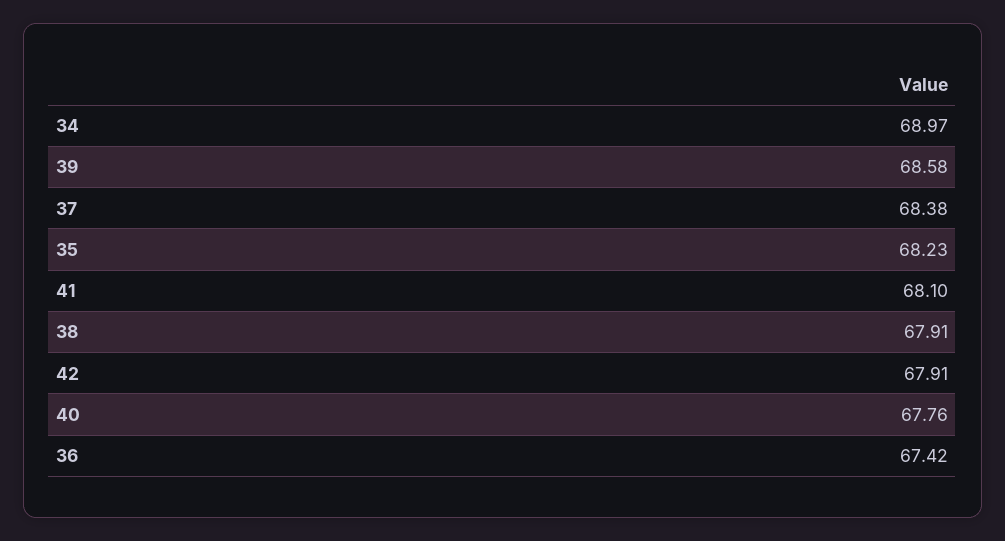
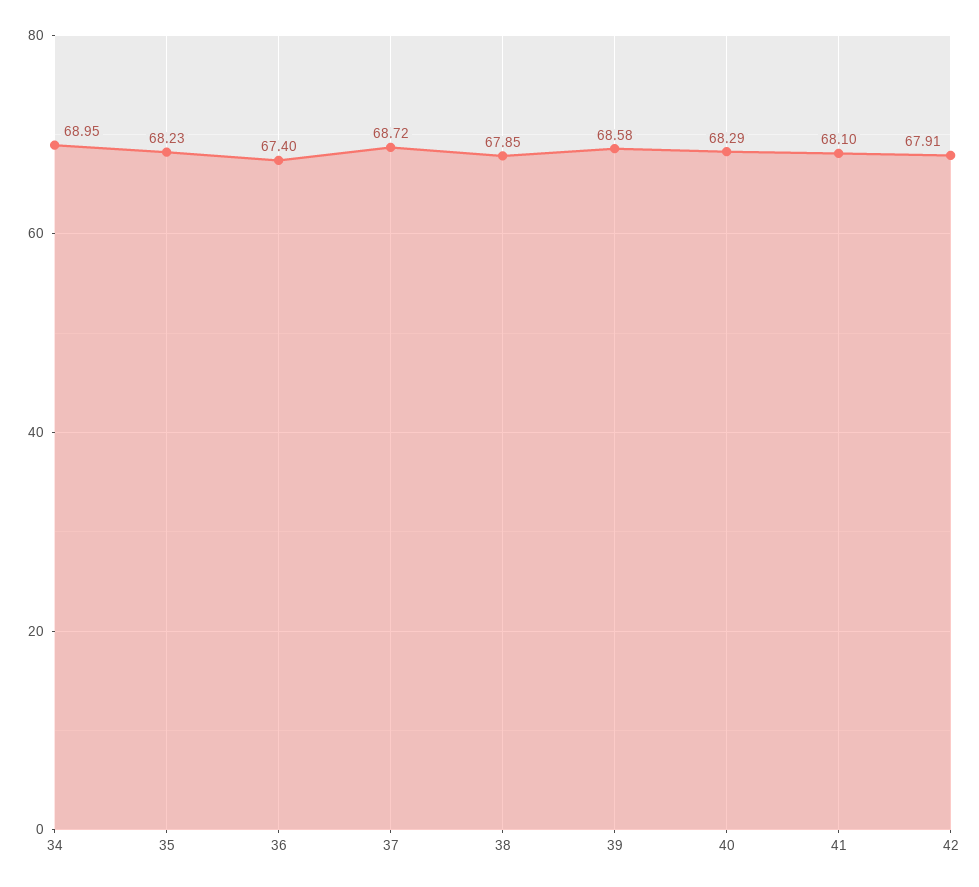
34: 68.97 -> 68.95
37: 68.38 -> 68.72
38: 67.91 -> 67.85
40: 67.76 -> 68.29
36: 67.42 -> 67.4

